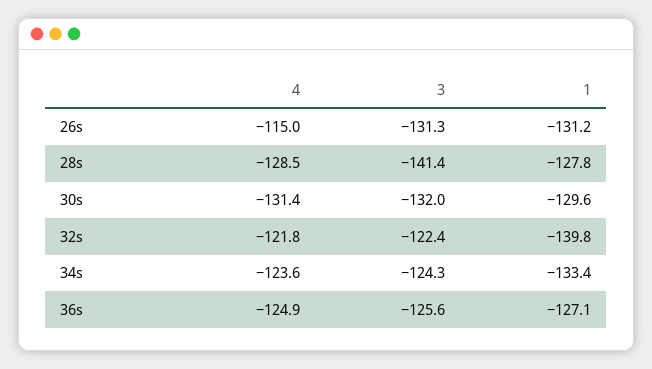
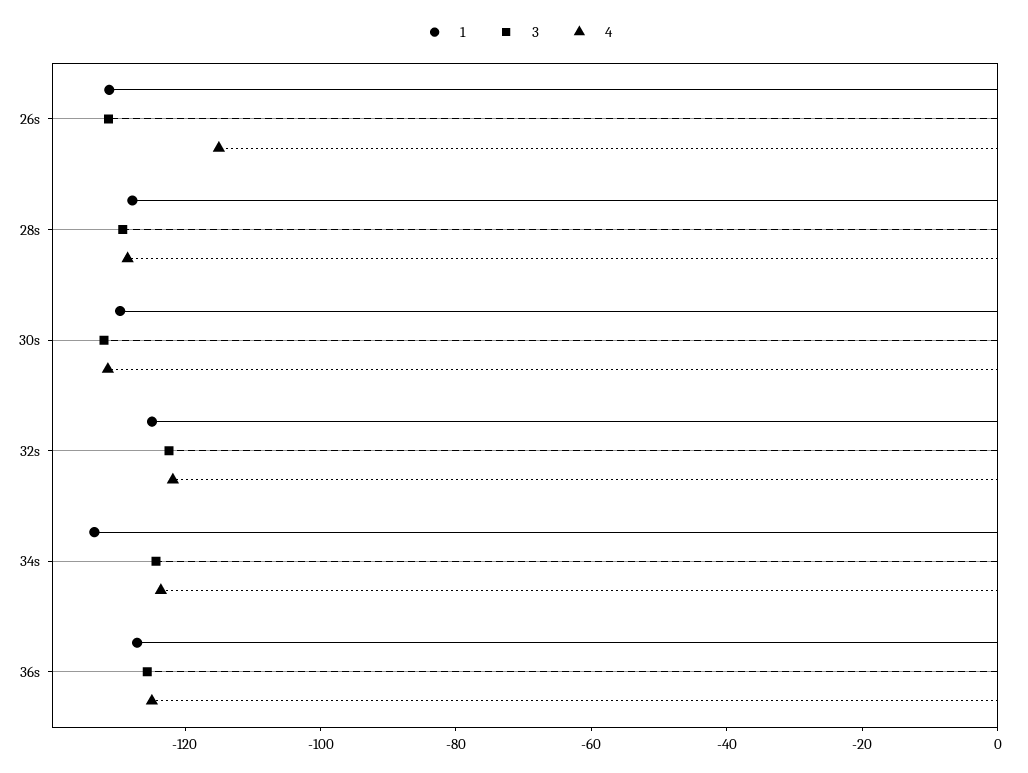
3, 28s: -141.4 -> -130
1, 32s: -139.8 -> -125

